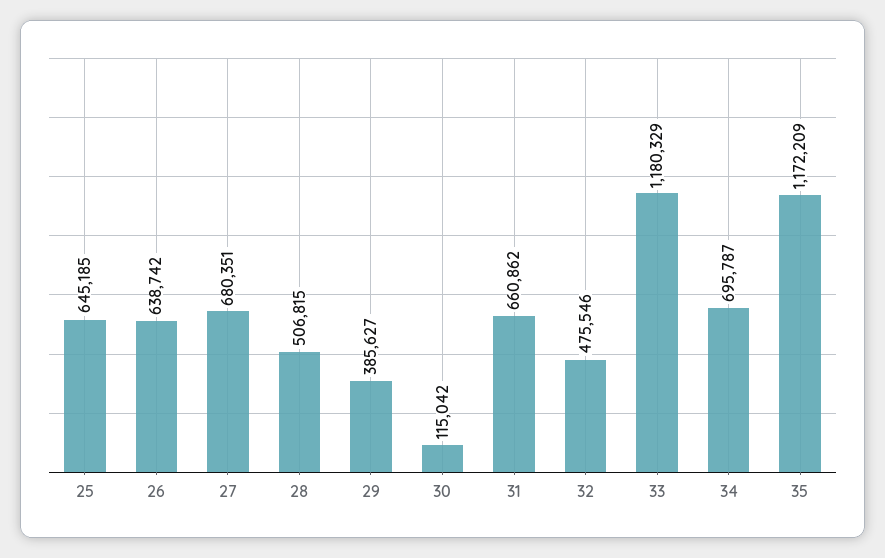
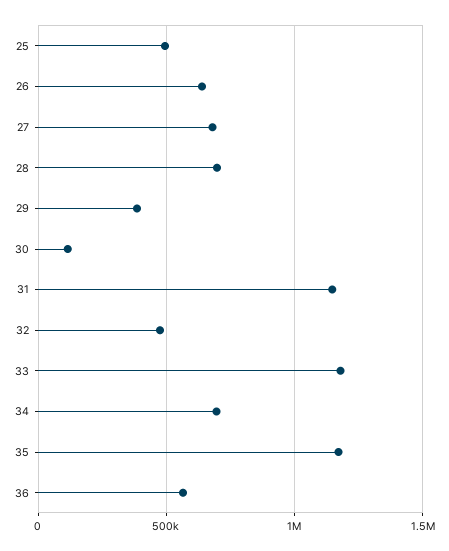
25: 645185 -> 500000
28: 506815 -> 700000
31: 660862 -> 1150000
36: none -> 550000

